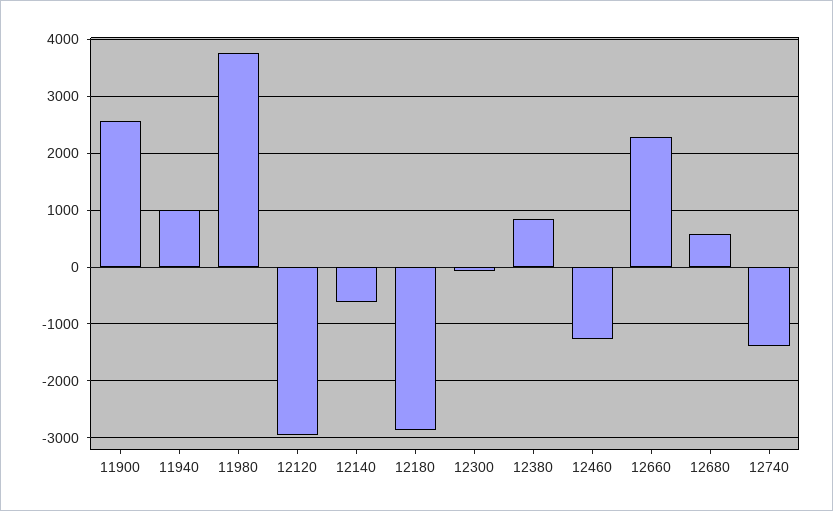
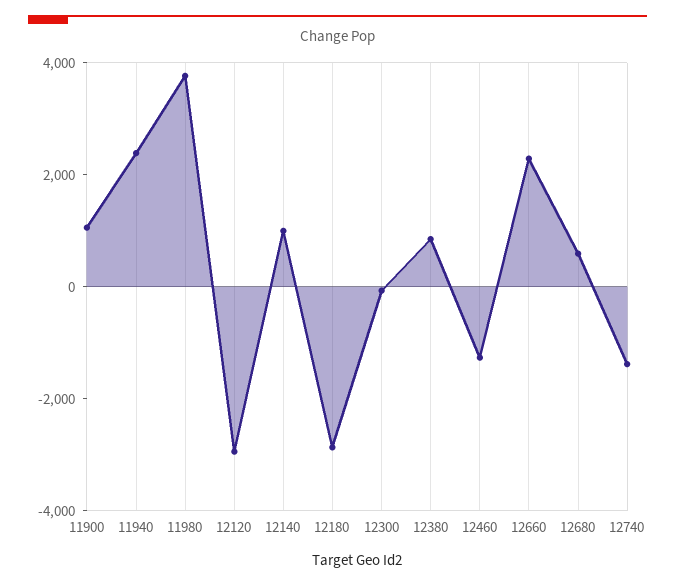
11900: 2600 -> 1000
11940: 1000 -> 2500
12140: -600 -> 1000

